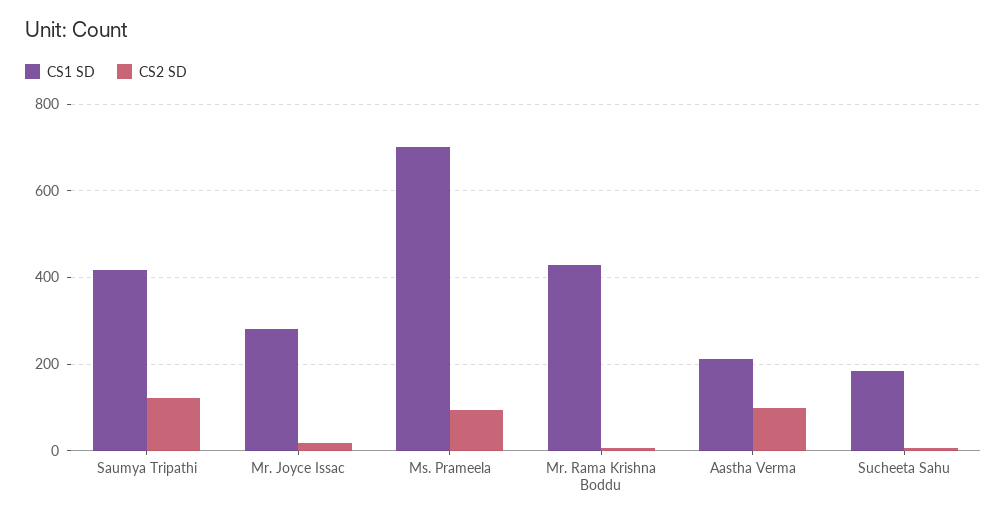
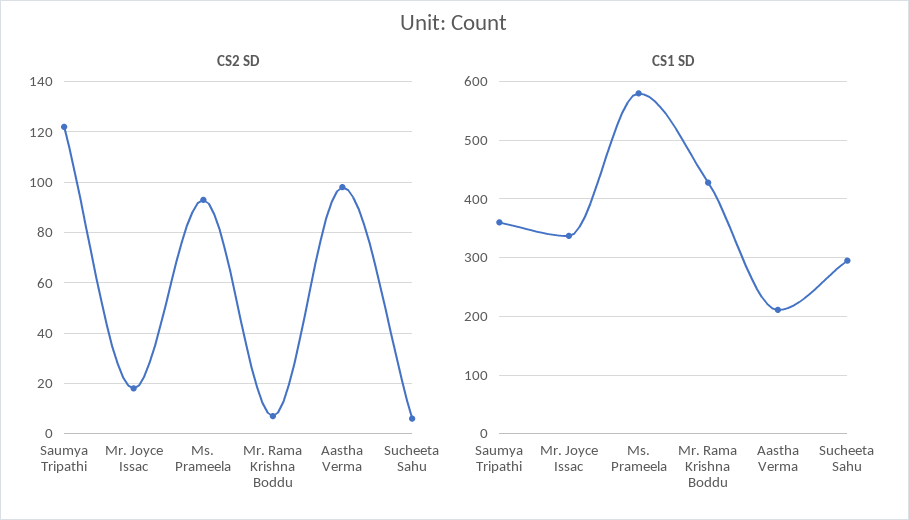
CS1 SD, Saumya Tripathi: 420 -> 360
CS1 SD, Mr. Joyce Issac: 280 -> 340
CS1 SD, Ms. Prameela: 700 -> 580
CS1 SD, Sucheeta Sahu: 180 -> 300

